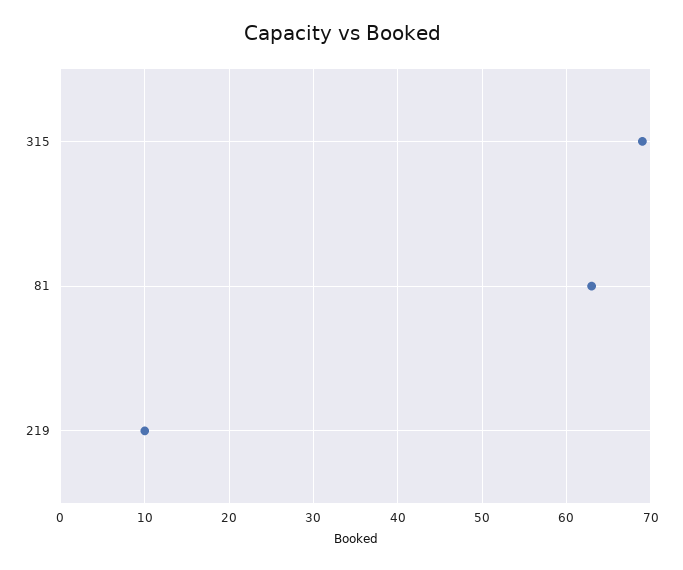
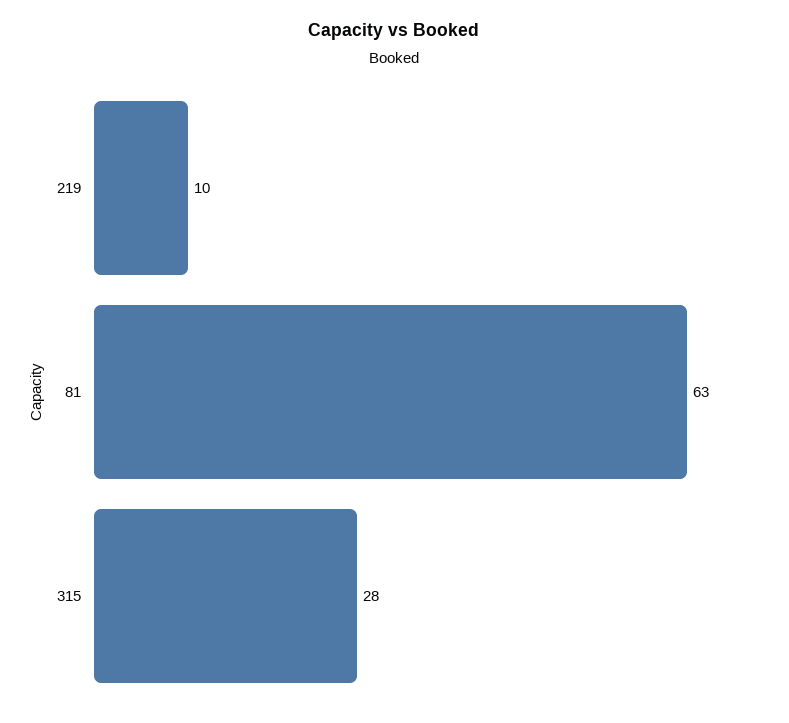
315: 69 -> 28

